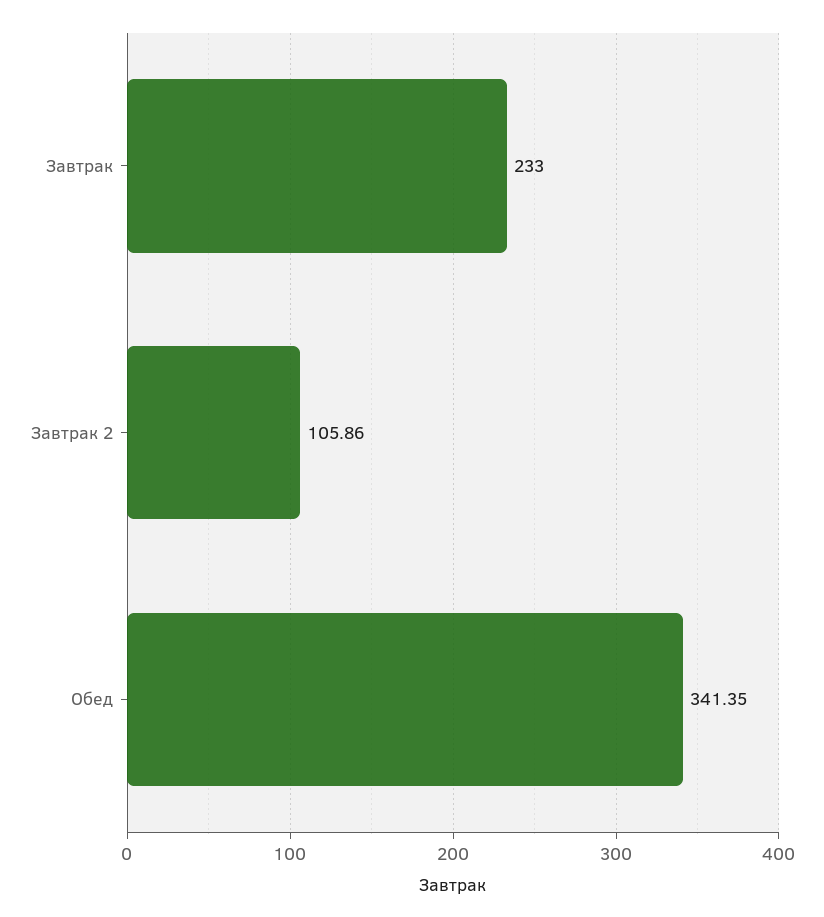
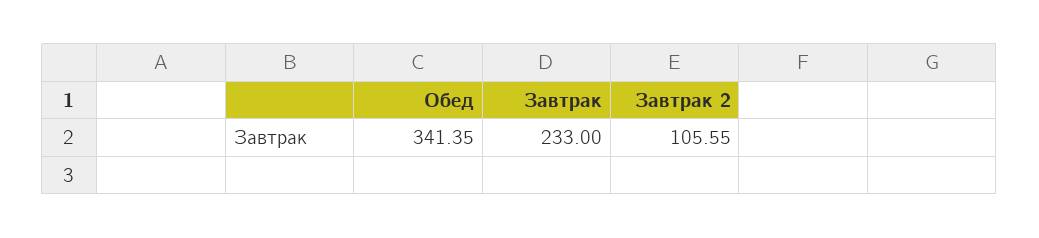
Завтрак 2: 105.86 -> 105.55

